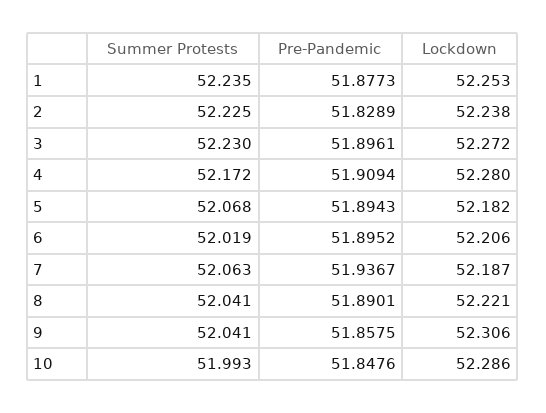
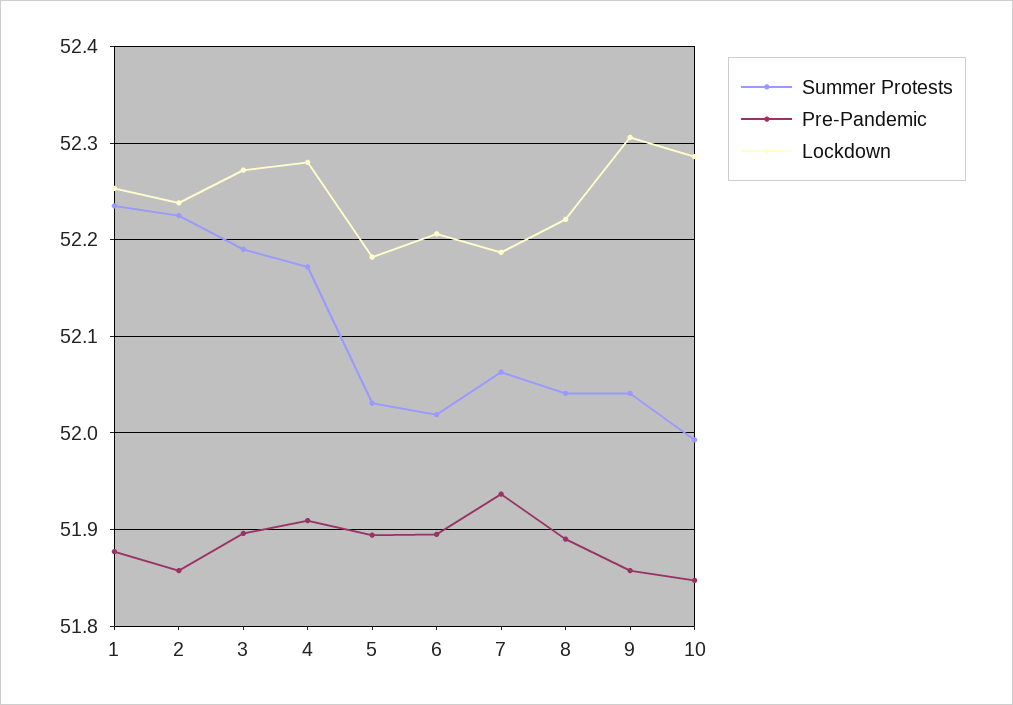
Pre-Pandemic, 2: 51.8289 -> 51.86
Summer Protests, 3: 52.23 -> 52.19
Summer Protests, 5: 52.068 -> 52.03

